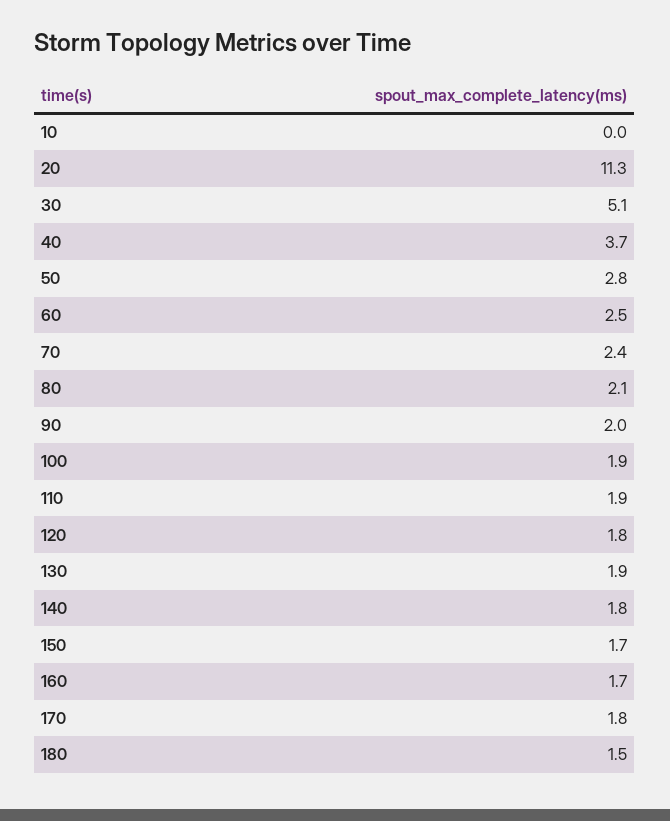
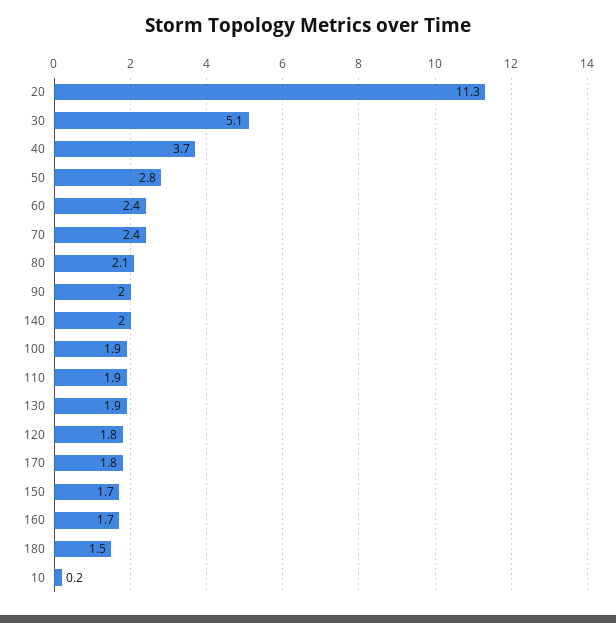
10: 0 -> 0.2
60: 2.5 -> 2.4
140: 1.8 -> 2

